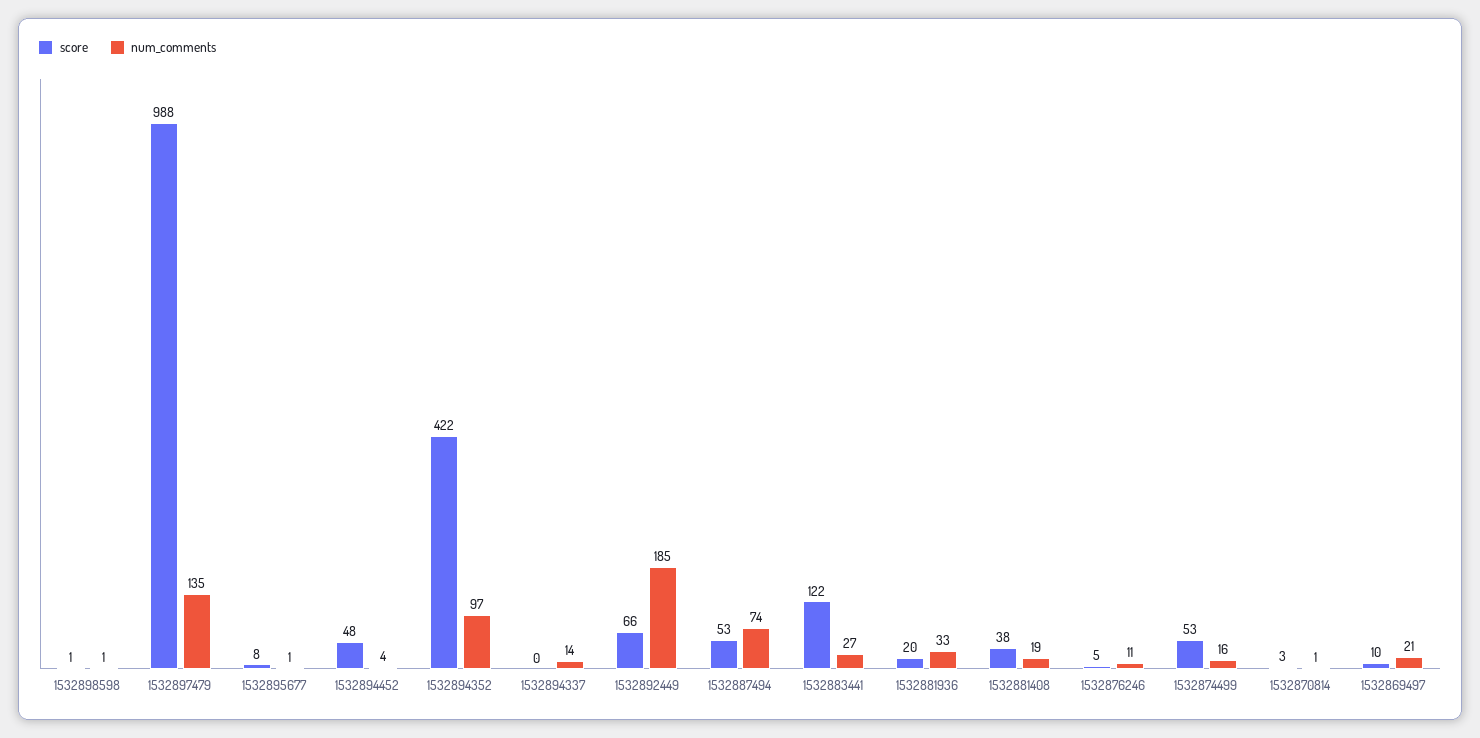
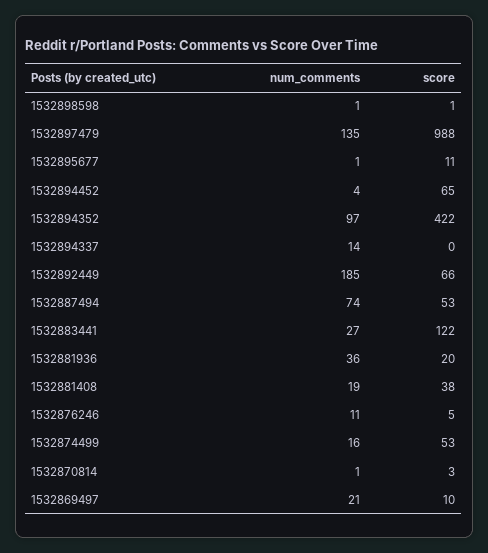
score, 1532895677: 8 -> 11
score, 1532894452: 48 -> 65
num_comments, 1532881936: 33 -> 36

